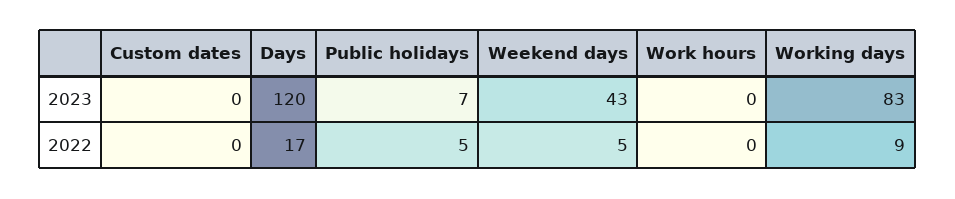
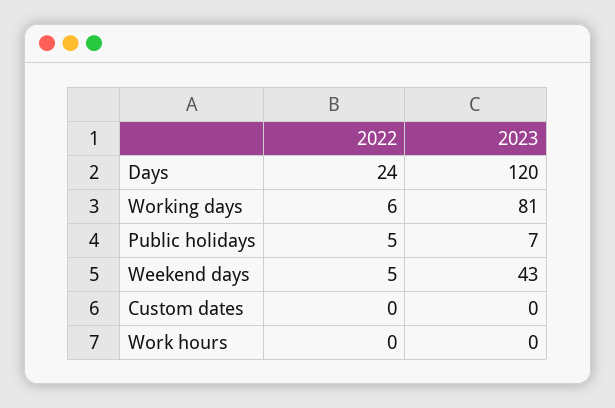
Working days, 2023: 83 -> 81
Days, 2022: 17 -> 24
Working days, 2022: 9 -> 6

